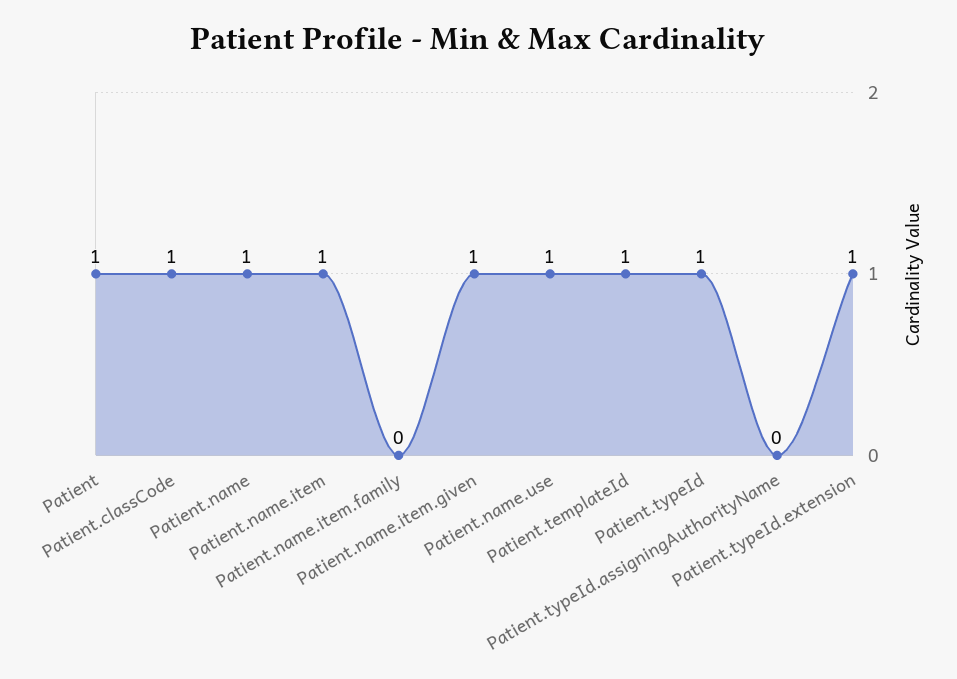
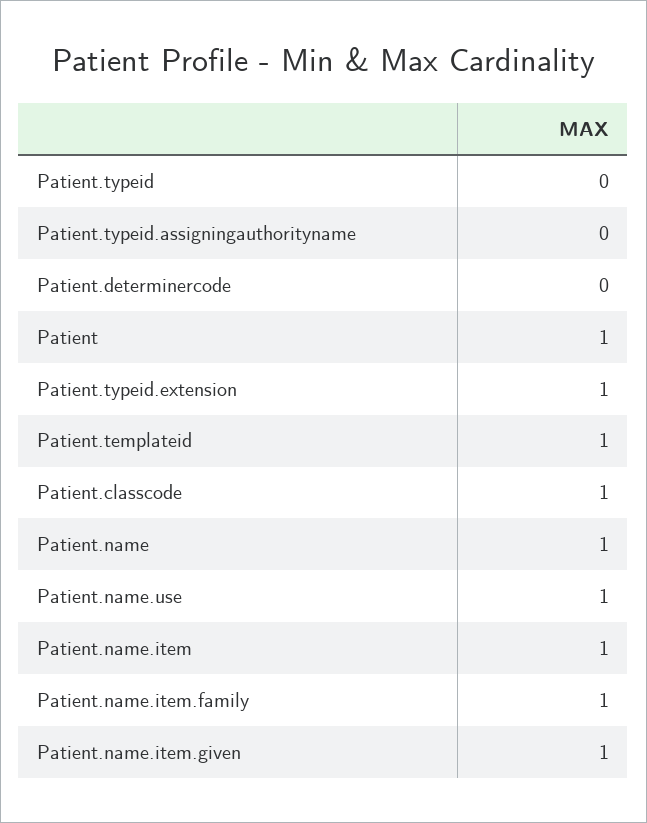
Patient.name.item.family: 0 -> 1
Patient.typeId: 1 -> 0
Patient.determinercode: none -> 0

